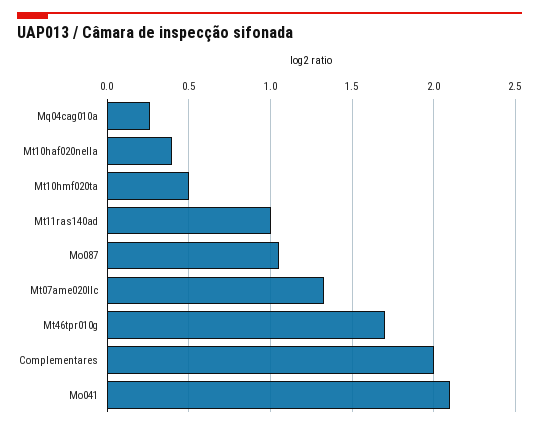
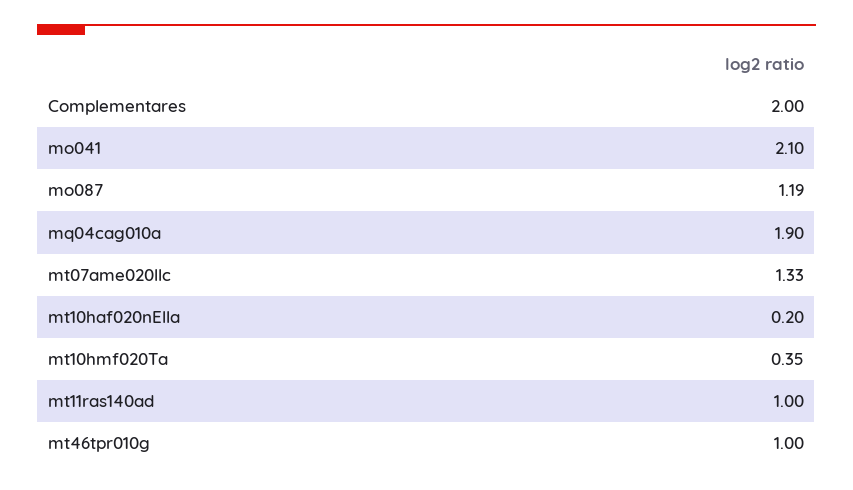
Mq04cag010a: 0.25 -> 1.9
Mt10haf020nella: 0.4 -> 0.2
Mt10hmf020ta: 0.5 -> 0.35
Mo087: 1.05 -> 1.19
Mt46tpr010g: 1.7 -> 1

